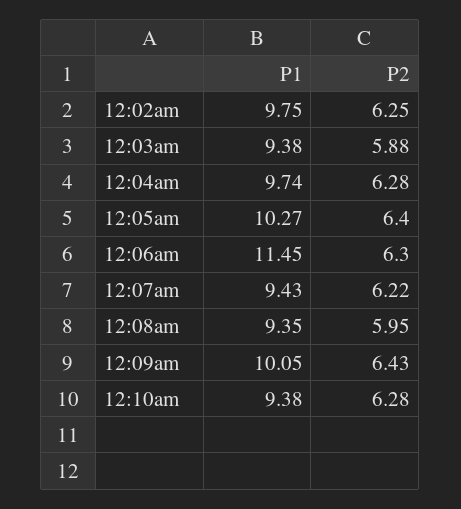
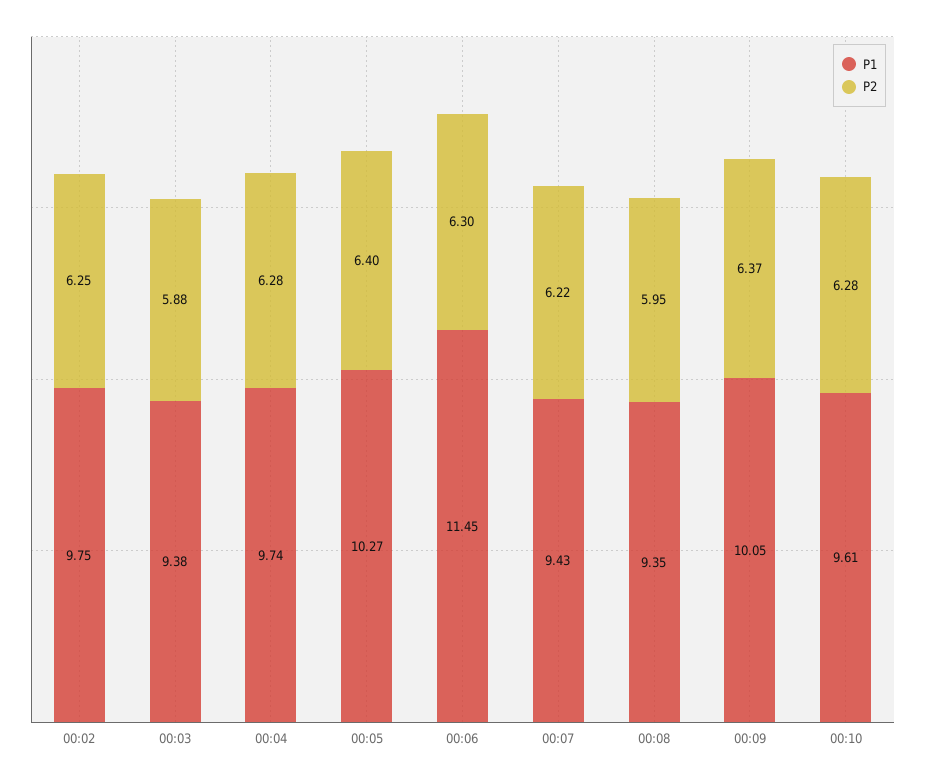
P2, 12:09am: 6.43 -> 6.37
P1, 12:10am: 9.38 -> 9.61

